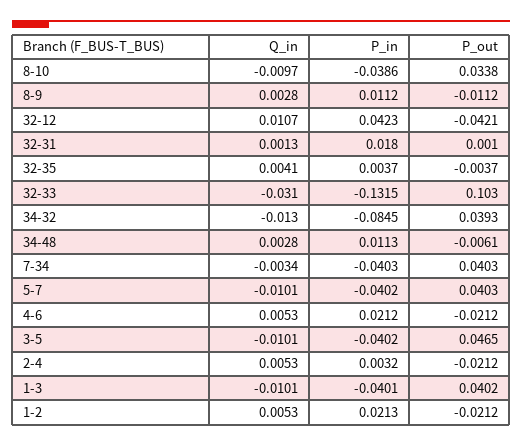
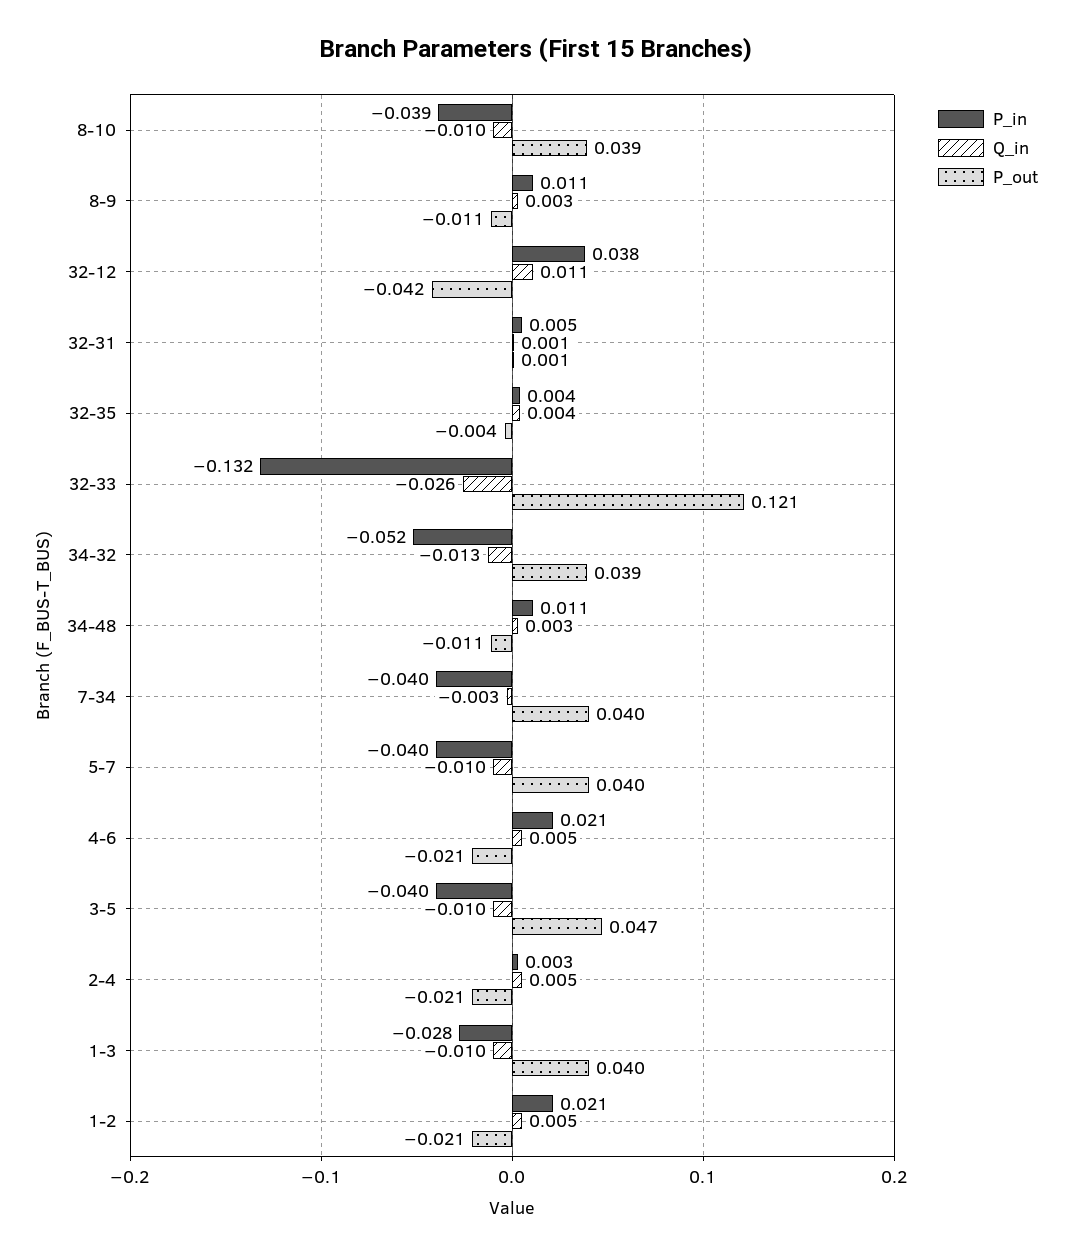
P_out, 8-10: 0.0338 -> 0.039
P_in, 32-12: 0.0423 -> 0.038
P_in, 32-31: 0.018 -> 0.005
Q_in, 32-33: -0.031 -> -0.026
P_out, 32-33: 0.103 -> 0.121
P_in, 34-32: -0.0845 -> -0.052
P_out, 34-48: -0.0061 -> -0.011
P_in, 1-3: -0.0401 -> -0.028

